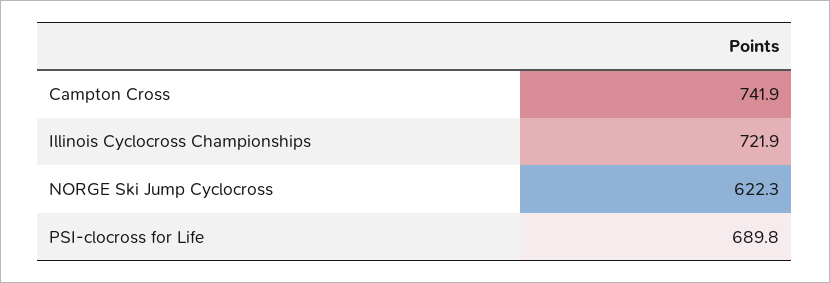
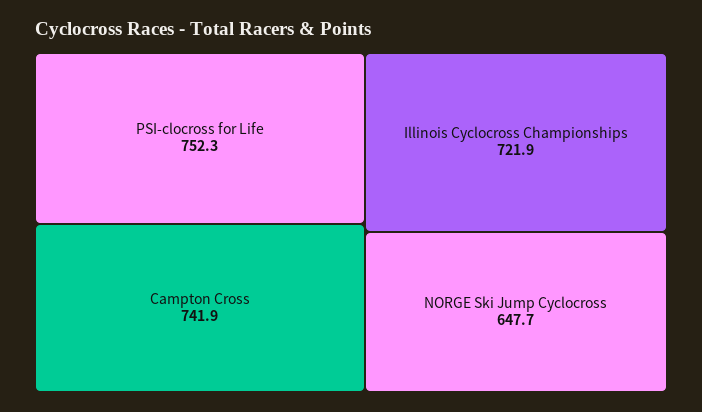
NORGE Ski Jump Cyclocross: 622.3 -> 647.7
PSI-clocross for Life: 689.8 -> 752.3

